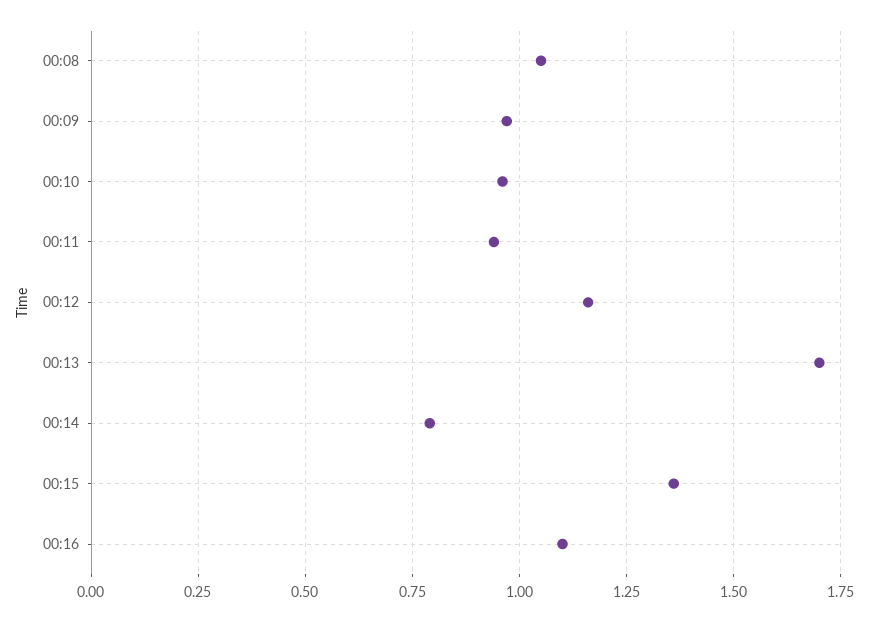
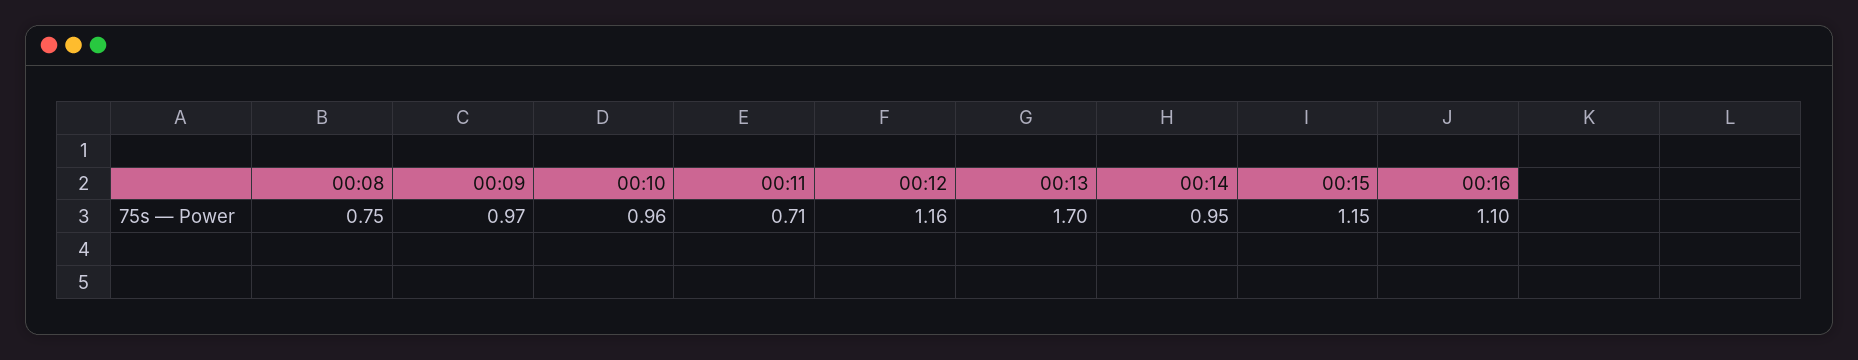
00:08: 1.05 -> 0.75
00:11: 0.95 -> 0.71
00:14: 0.8 -> 0.95
00:15: 1.35 -> 1.15

